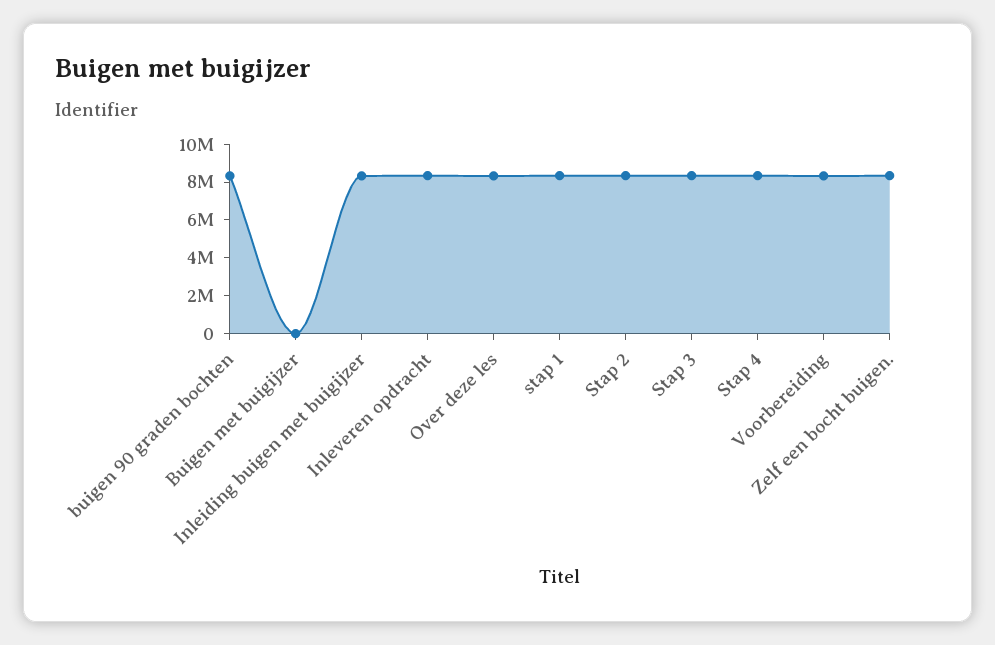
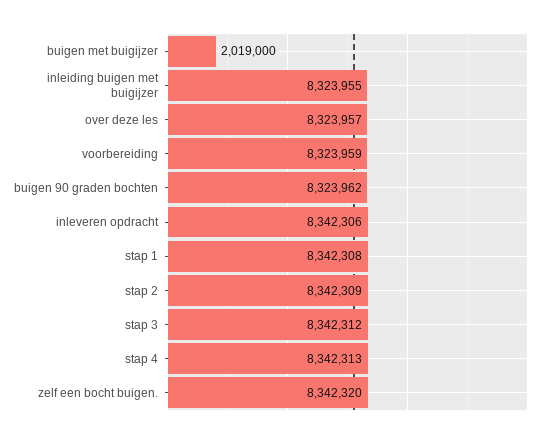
Buigen met buigijzer: 0 -> 2019000

